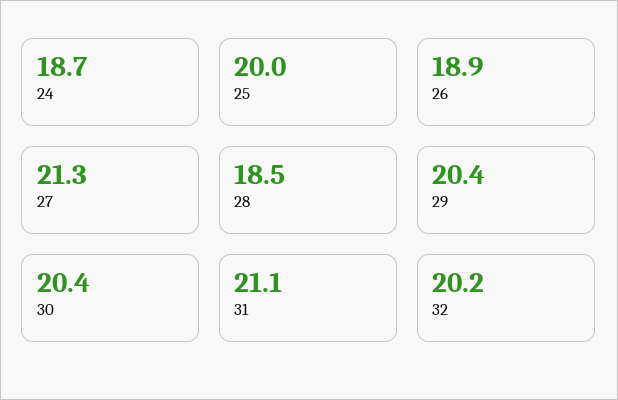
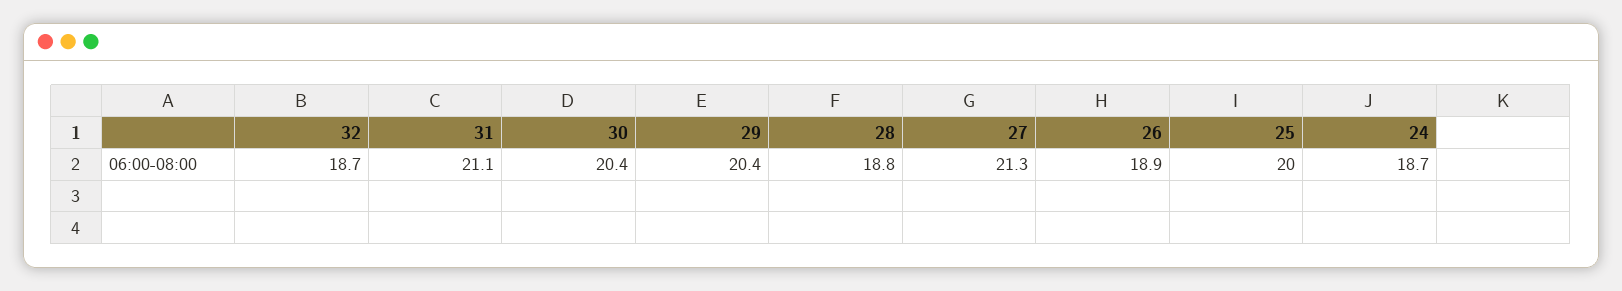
28: 18.5 -> 18.8
32: 20.2 -> 18.7

